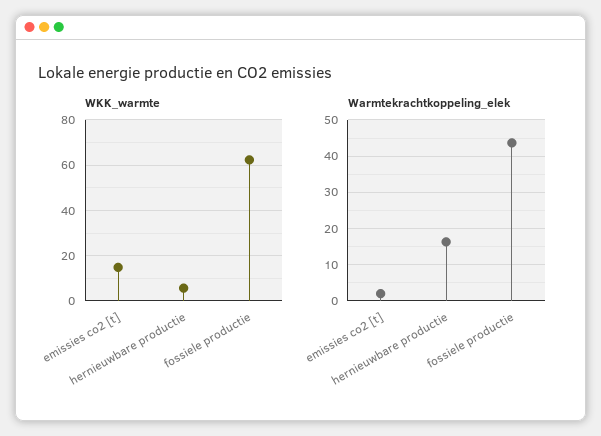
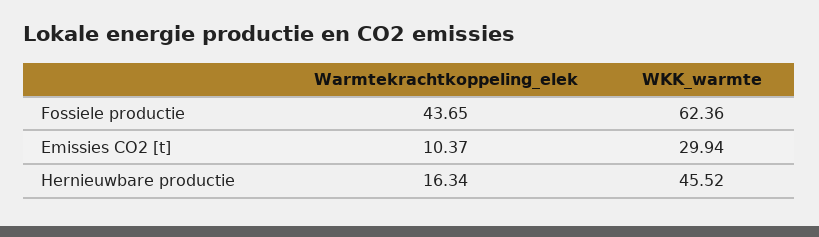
WKK_warmte, emissies co2 [t]: 15 -> 29.94
WKK_warmte, hernieuwbare productie: 5 -> 45.52
Warmtekrachtkoppeling_elek, emissies co2 [t]: 2 -> 10.37

